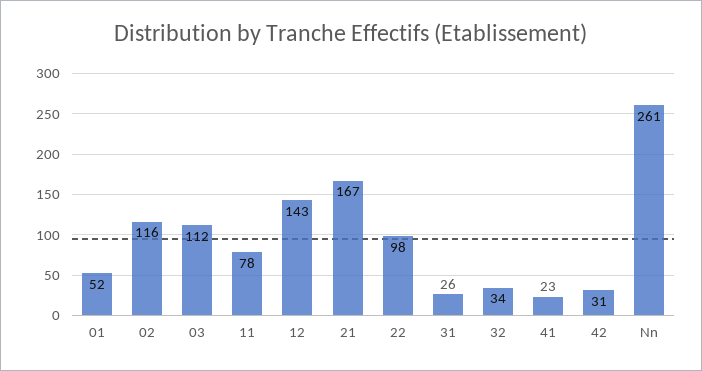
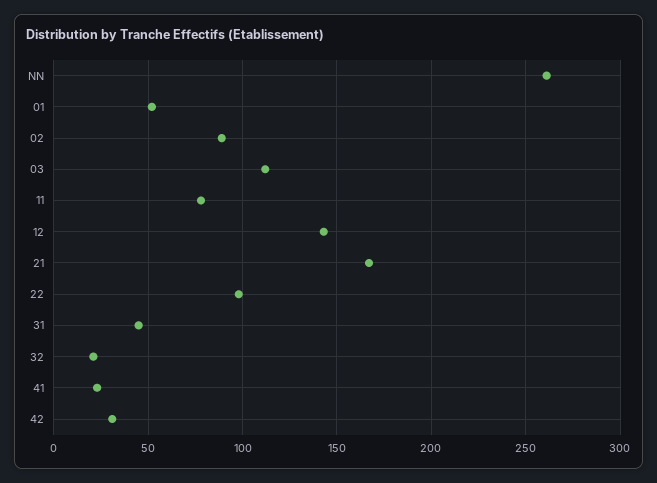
02: 116 -> 90
31: 26 -> 45
32: 34 -> 20

